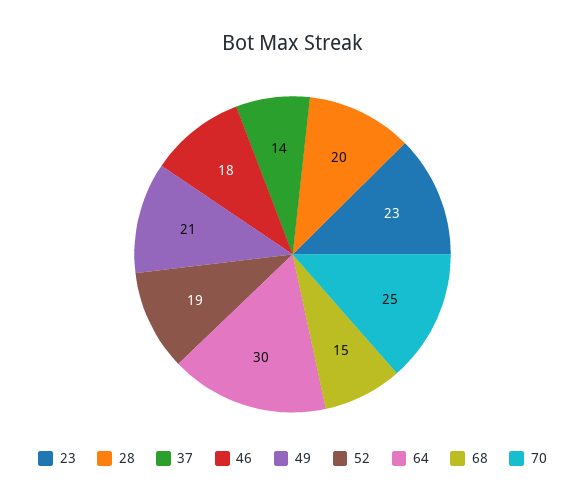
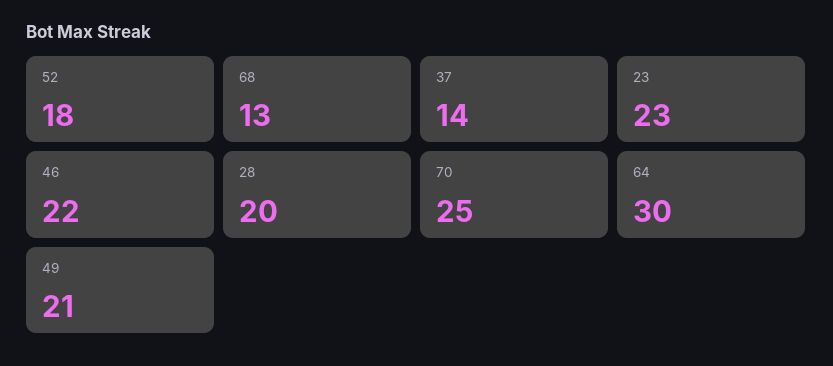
46: 18 -> 22
52: 19 -> 18
68: 15 -> 13

